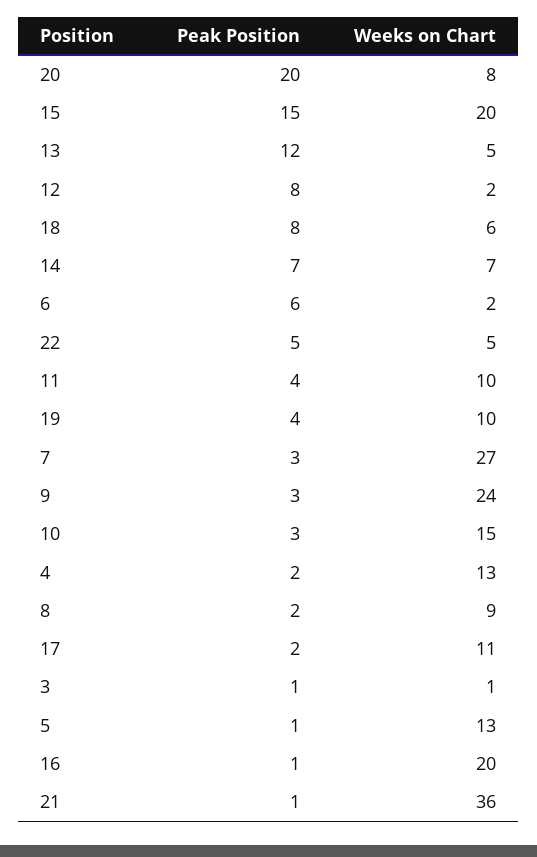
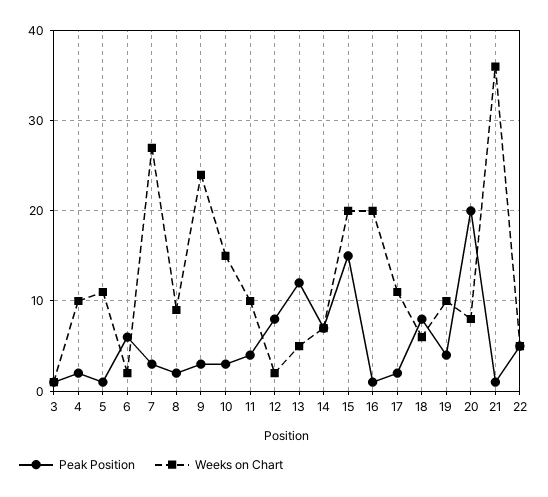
Weeks on Chart, 4: 13 -> 10
Weeks on Chart, 5: 13 -> 11

